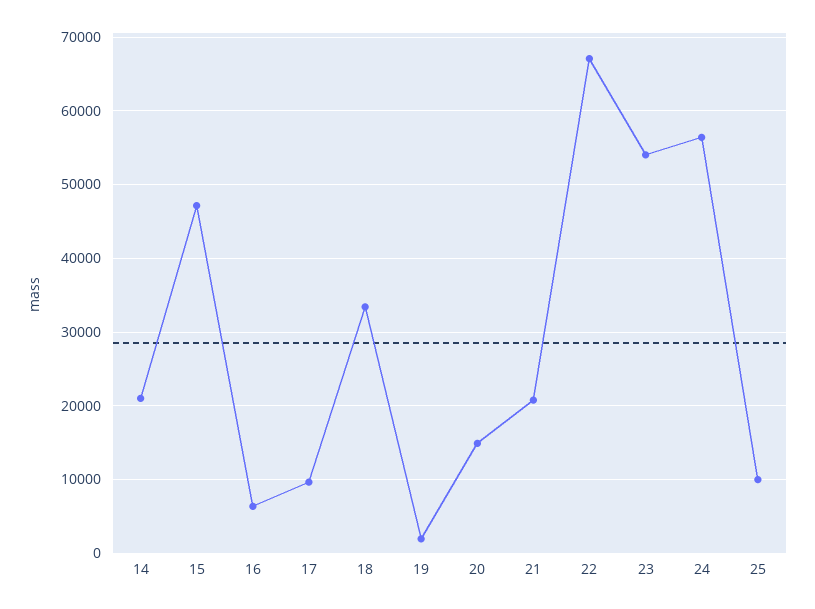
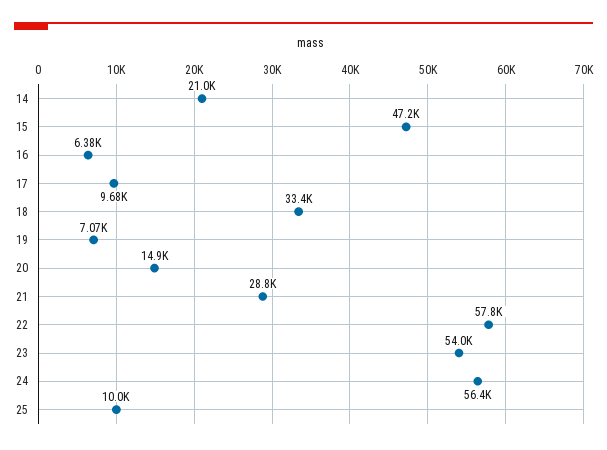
19: 2000 -> 7070
21: 21000 -> 28800
22: 67000 -> 57800

